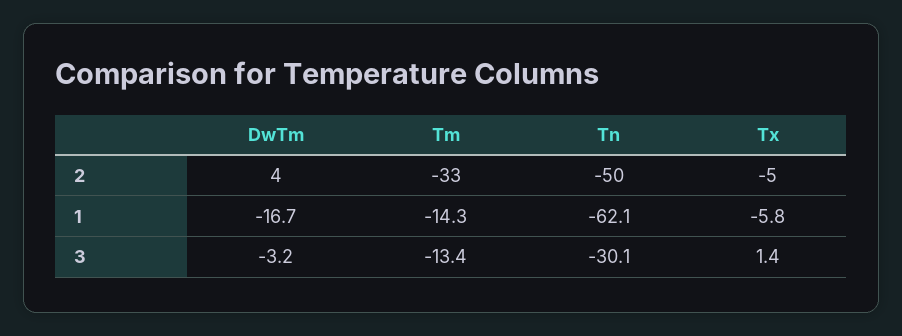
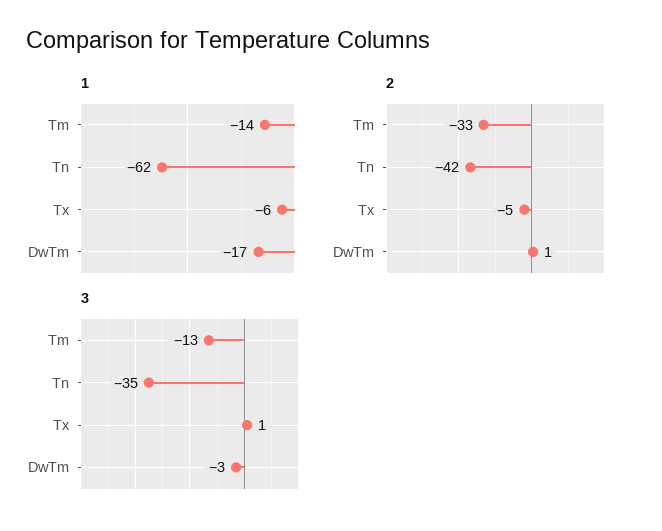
2, DwTm: 4 -> 1
2, Tn: -50 -> -42
3, Tn: -30.1 -> -35

